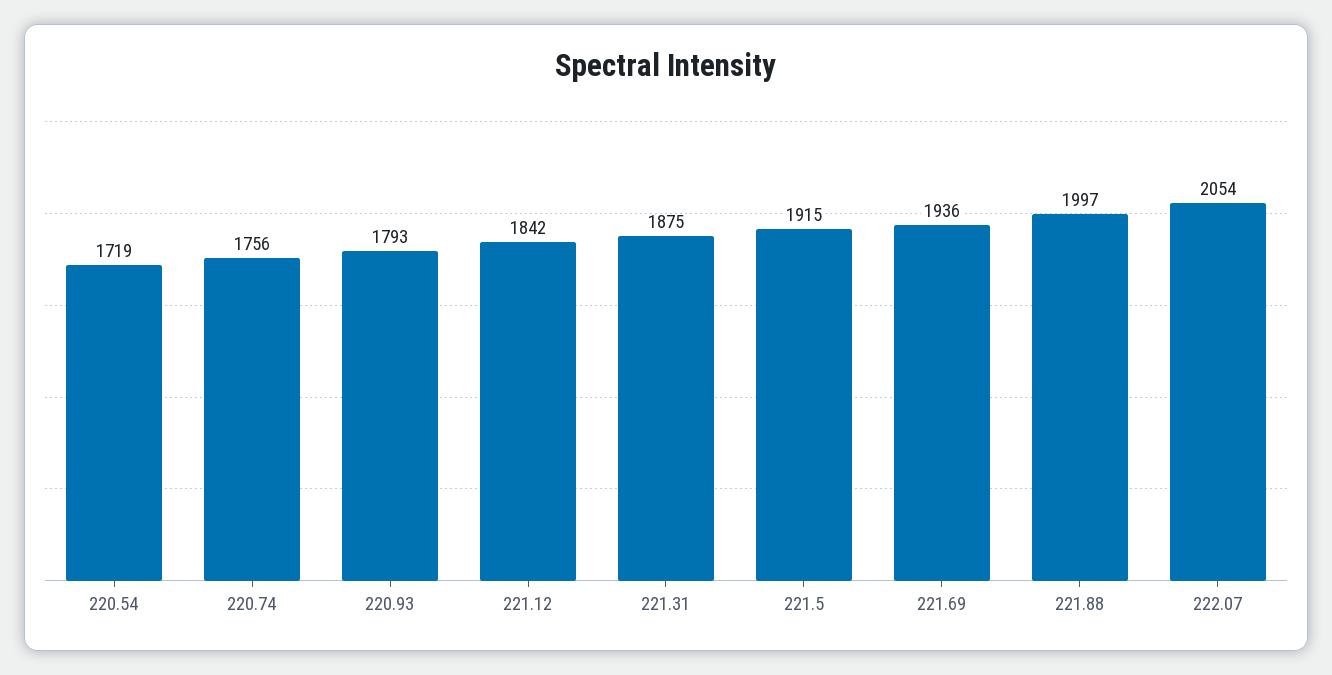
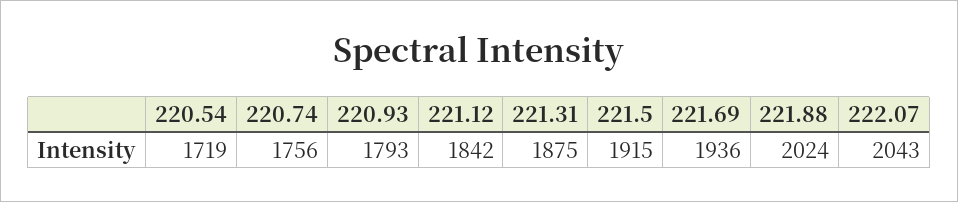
221.88: 1997 -> 2024
222.07: 2054 -> 2043

